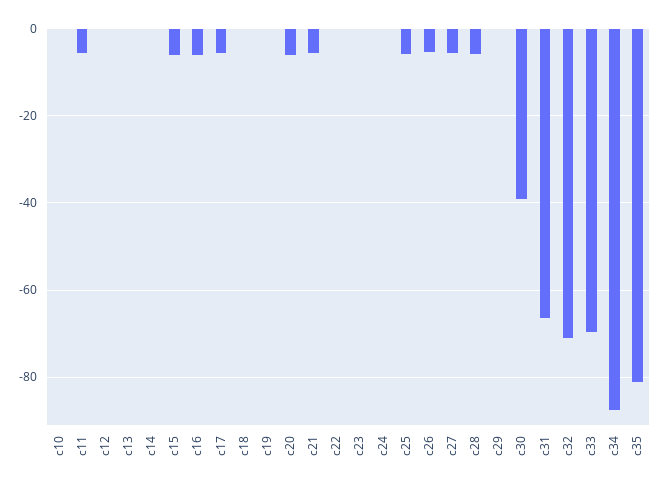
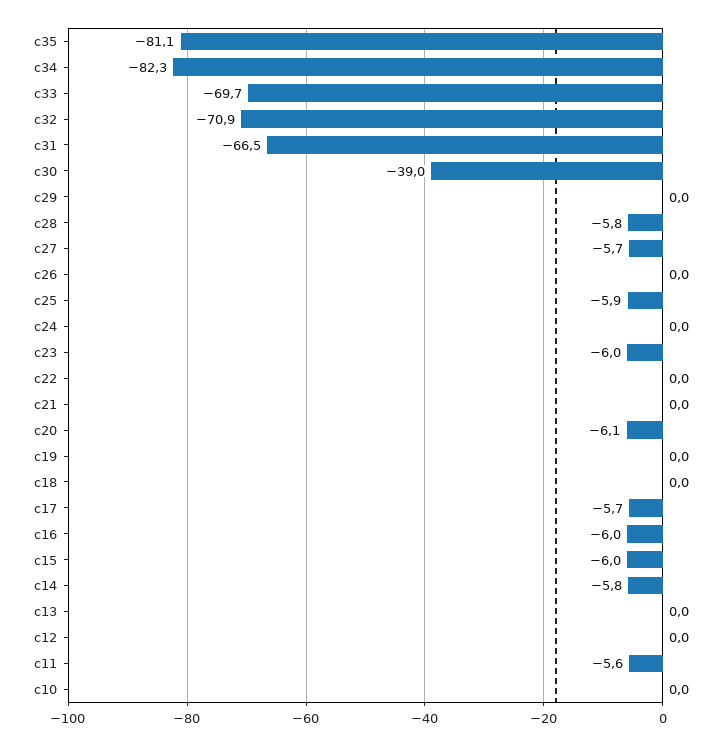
c14: 0 -> -5.8
c21: -6 -> 0
c23: 0 -> -6
c26: -6 -> 0
c34: -88 -> -82.3

